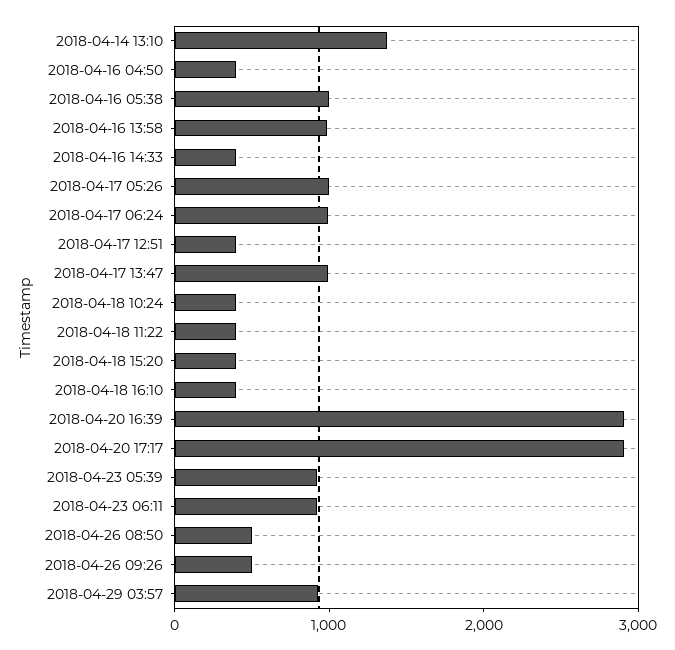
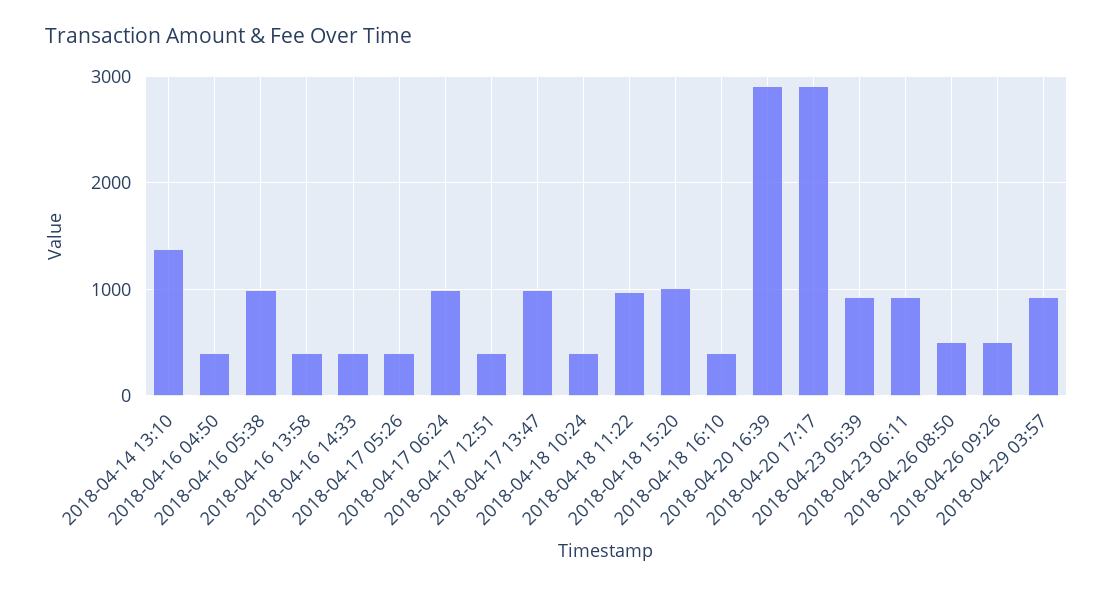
2018-04-16 13:58: 1000 -> 400
2018-04-17 05:26: 1000 -> 400
2018-04-18 11:22: 400 -> 1000
2018-04-18 15:20: 400 -> 1000

